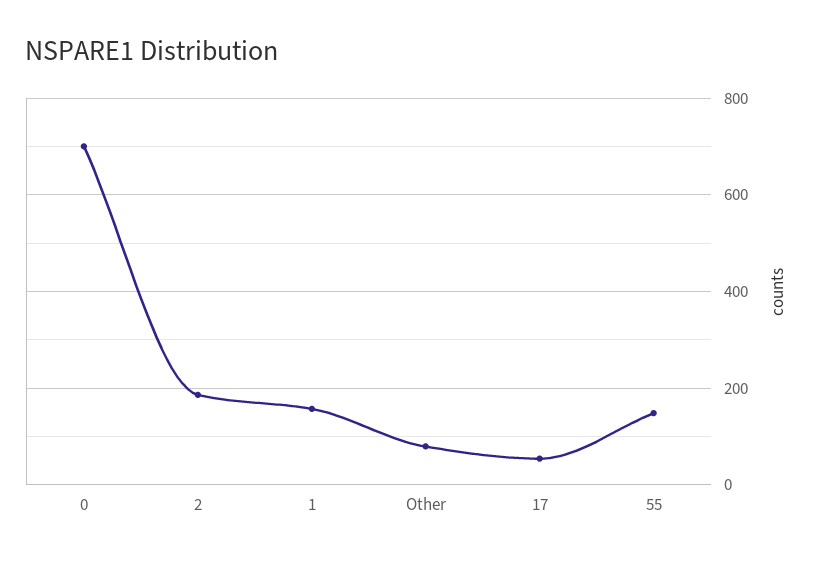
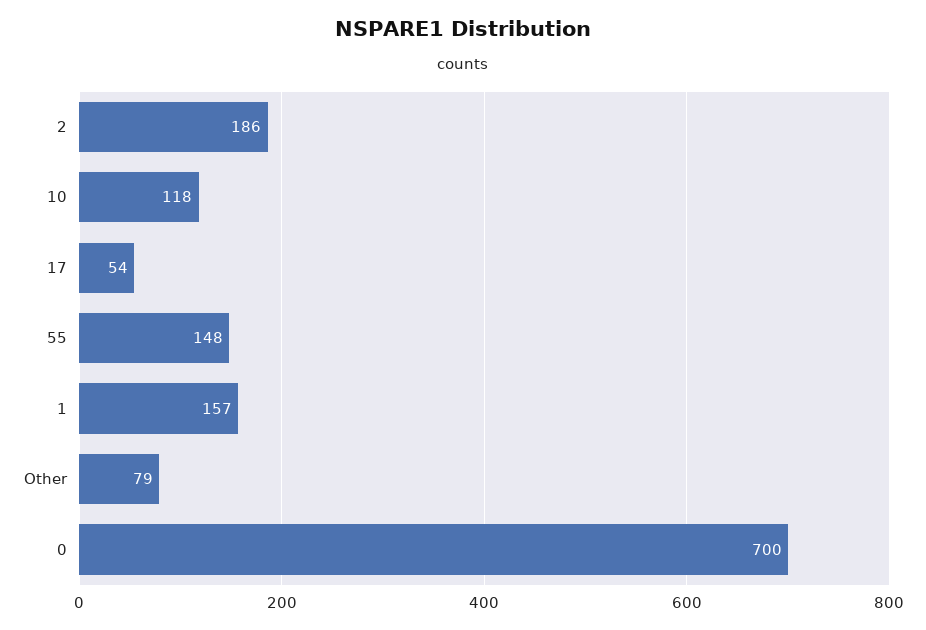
10: none -> 118

